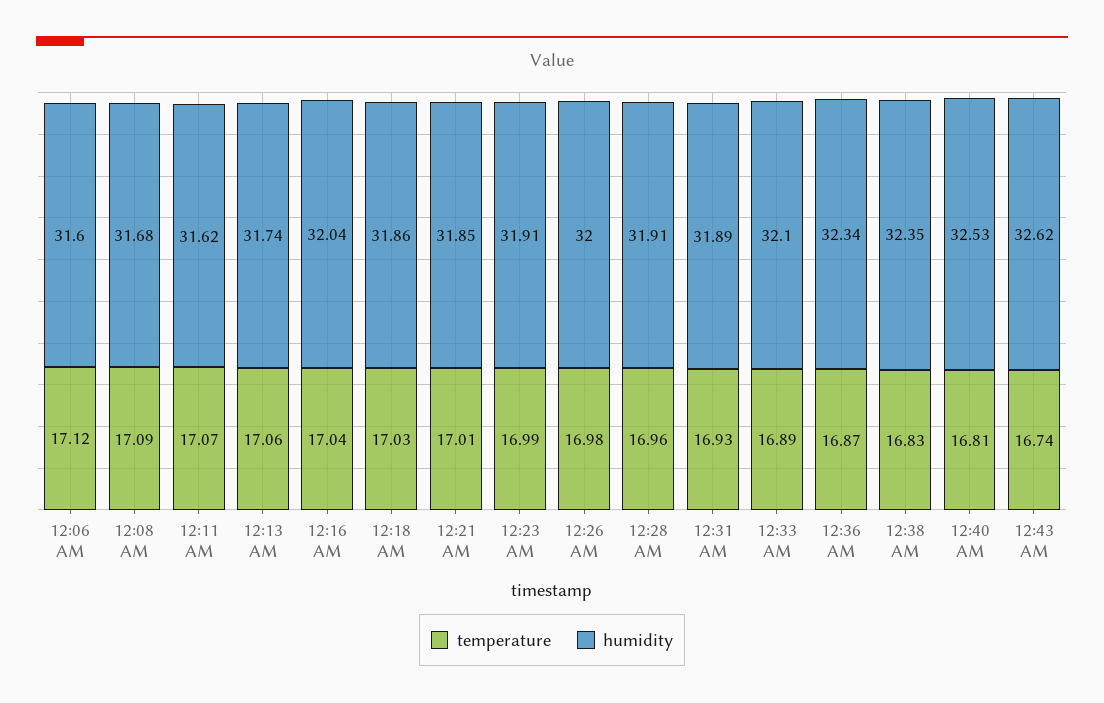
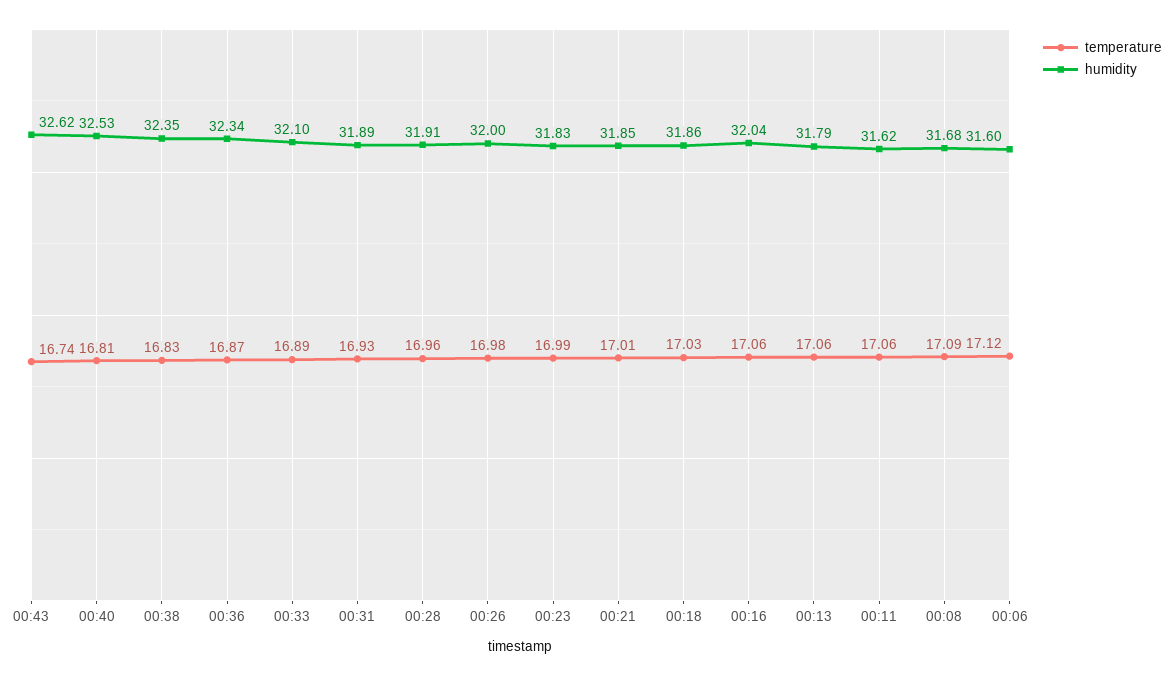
temperature, 12:11 AM: 17.07 -> 17.06
humidity, 12:13 AM: 31.74 -> 31.79
temperature, 12:16 AM: 17.04 -> 17.06
humidity, 12:23 AM: 31.91 -> 31.83

